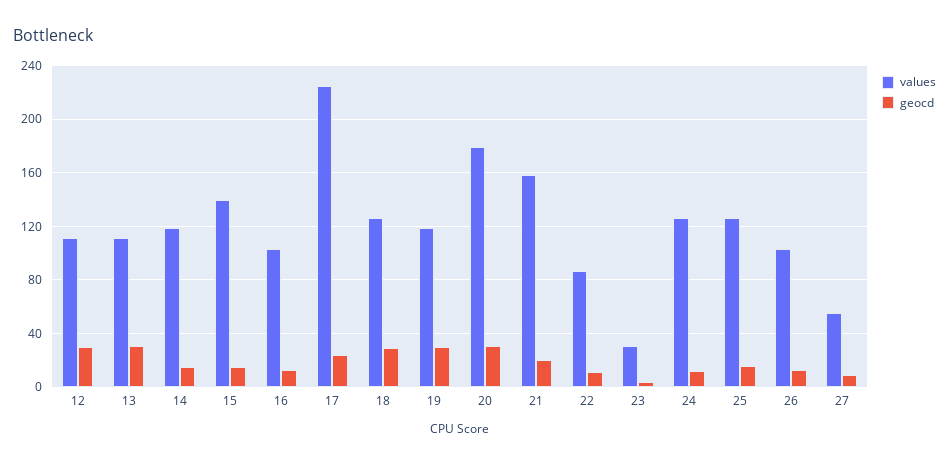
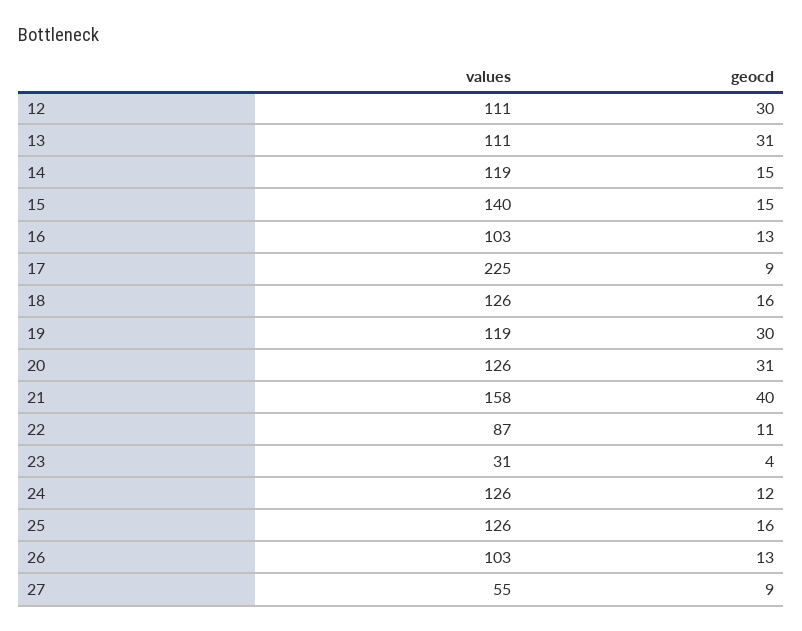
geocd, 17: 25 -> 9
geocd, 18: 30 -> 16
values, 20: 180 -> 126
geocd, 21: 20 -> 40

